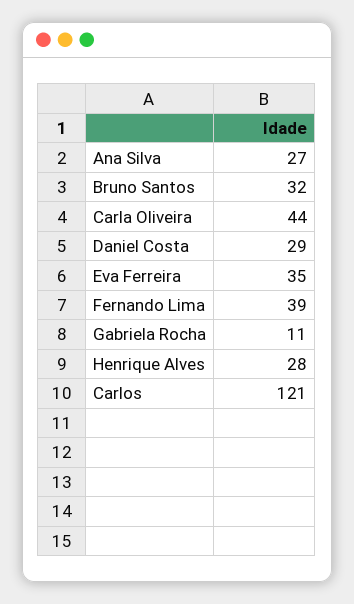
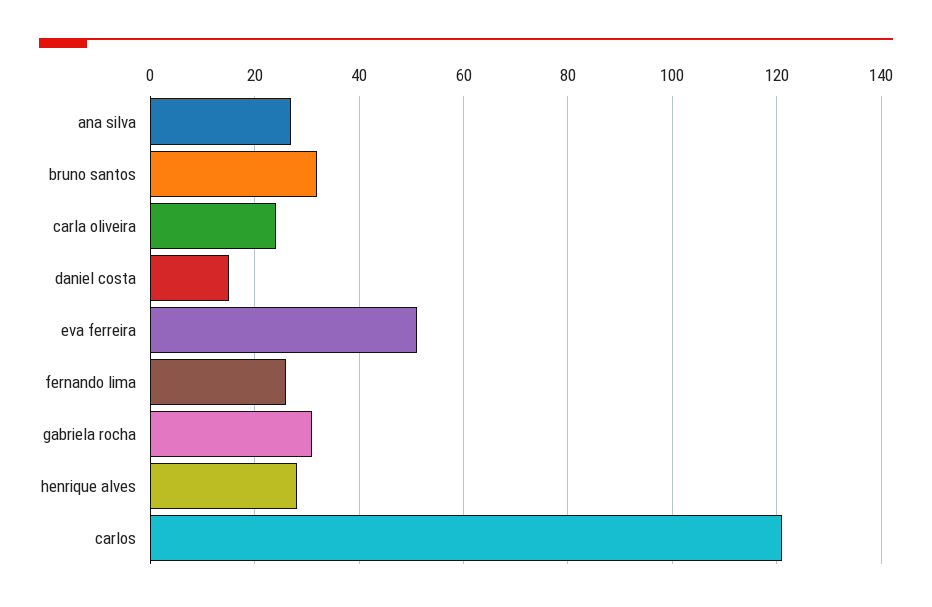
Carla Oliveira: 44 -> 25
Daniel Costa: 29 -> 15
Eva Ferreira: 35 -> 50
Fernando Lima: 39 -> 25
Gabriela Rocha: 11 -> 30

